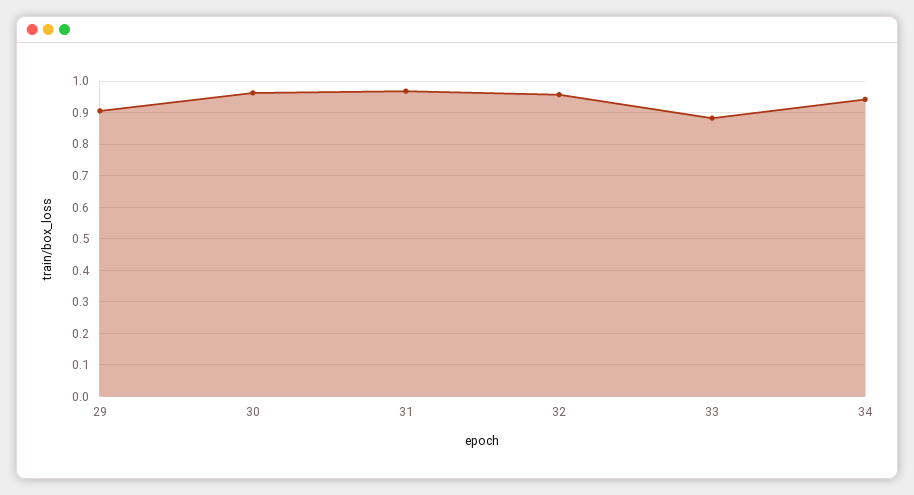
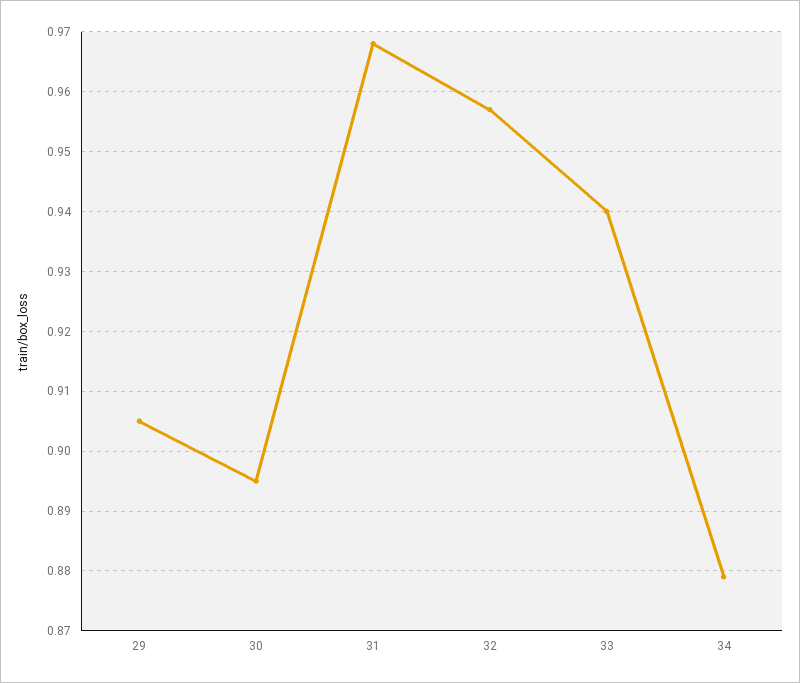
30: 0.96 -> 0.895
33: 0.88 -> 0.94
34: 0.94 -> 0.88

